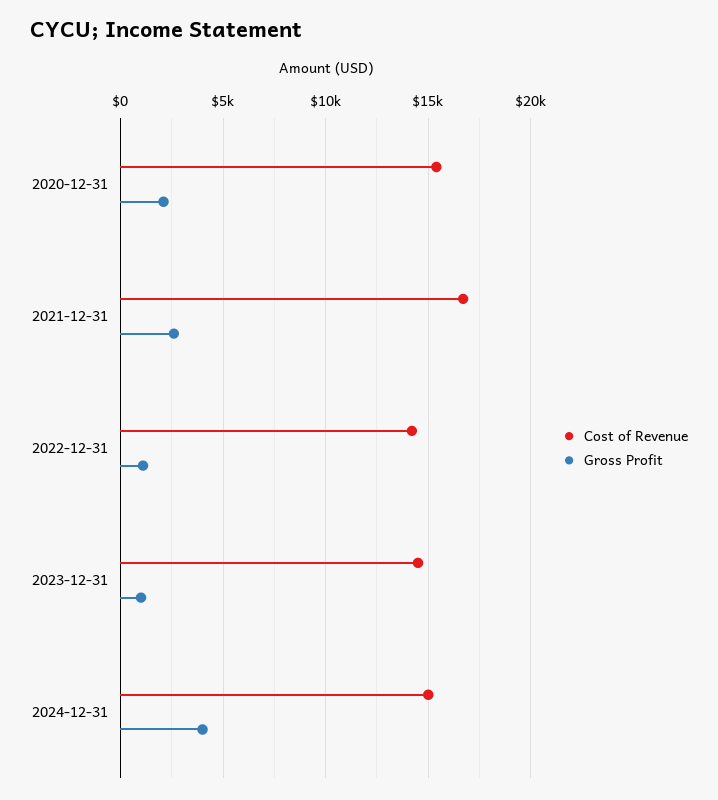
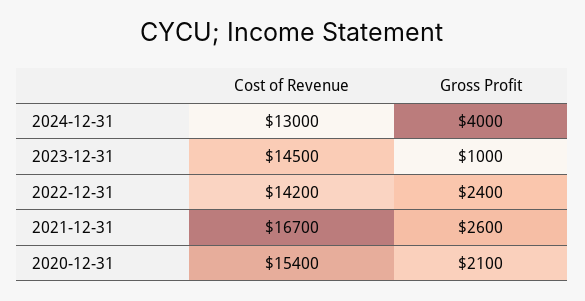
Gross Profit, 2022-12-31: 1000 -> 2400
Cost of Revenue, 2024-12-31: 15000 -> 13000

